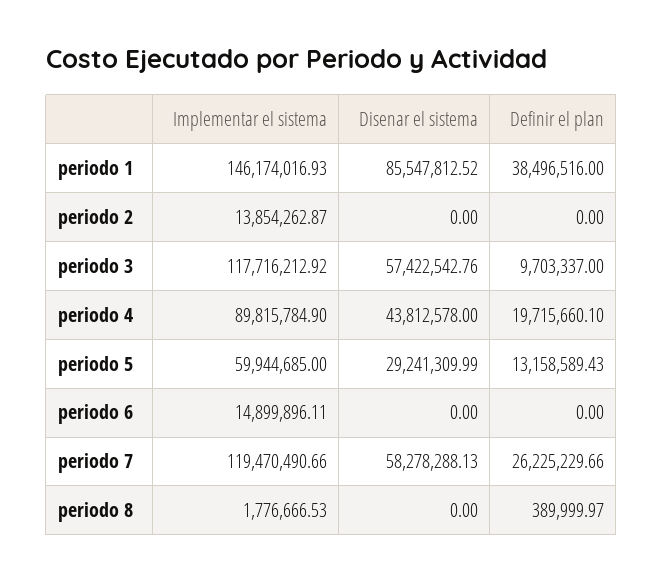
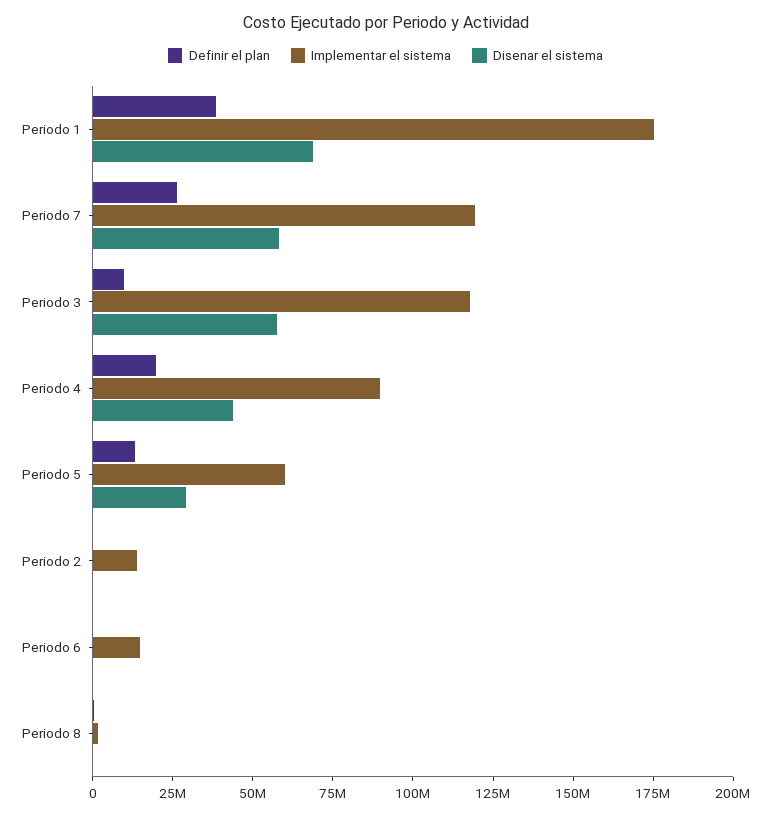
Implementar el sistema, periodo 1: 146174016.93 -> 175000000
Disenar el sistema, periodo 1: 85547812.52 -> 70000000

